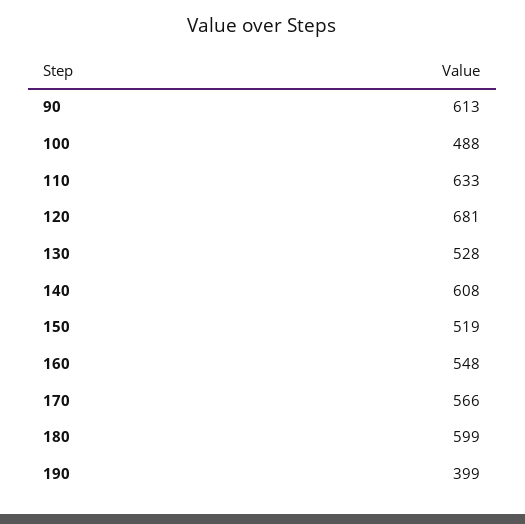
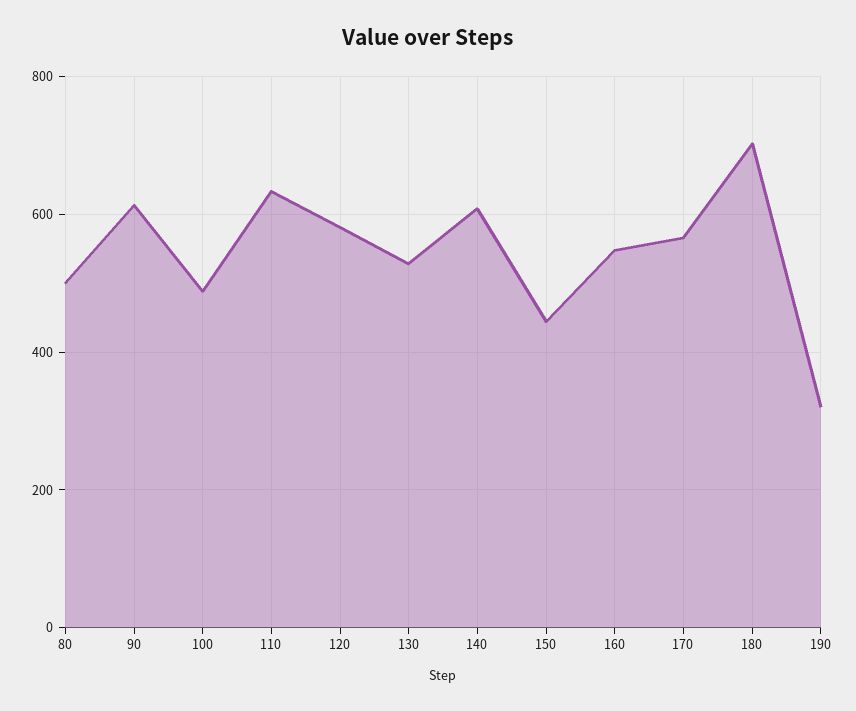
120: 681 -> 580
150: 519 -> 440
180: 599 -> 700
190: 399 -> 320
80: none -> 500

